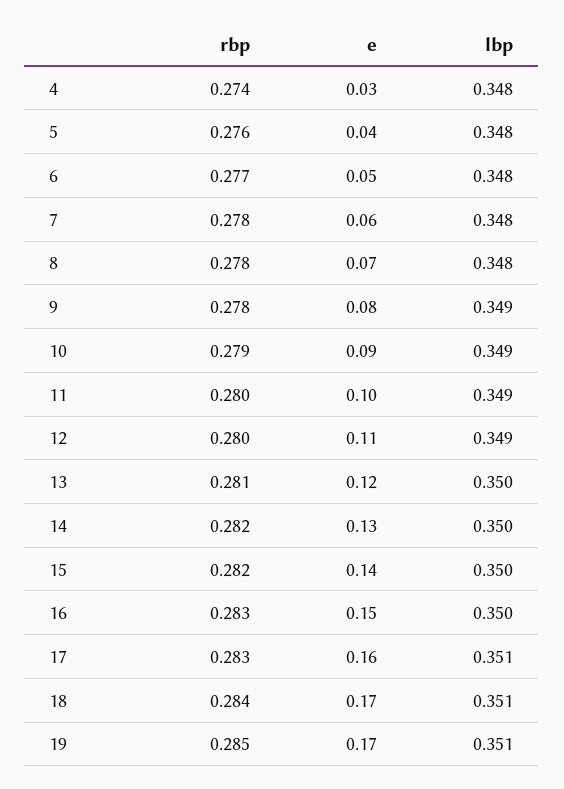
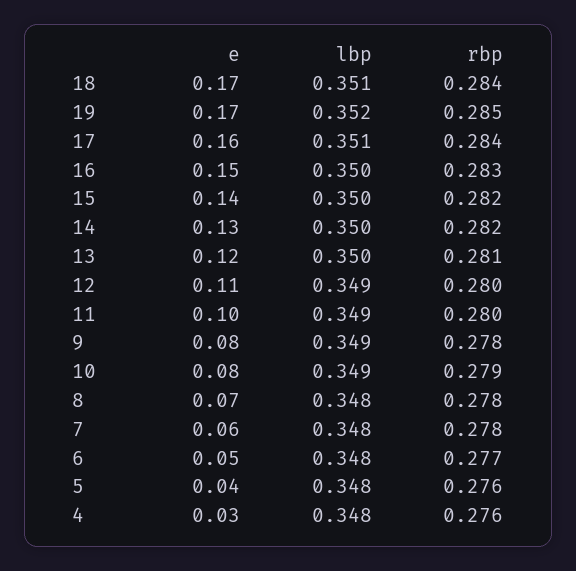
rbp, 4: 0.274 -> 0.276
e, 10: 0.09 -> 0.08
rbp, 17: 0.283 -> 0.284
lbp, 19: 0.351 -> 0.352

